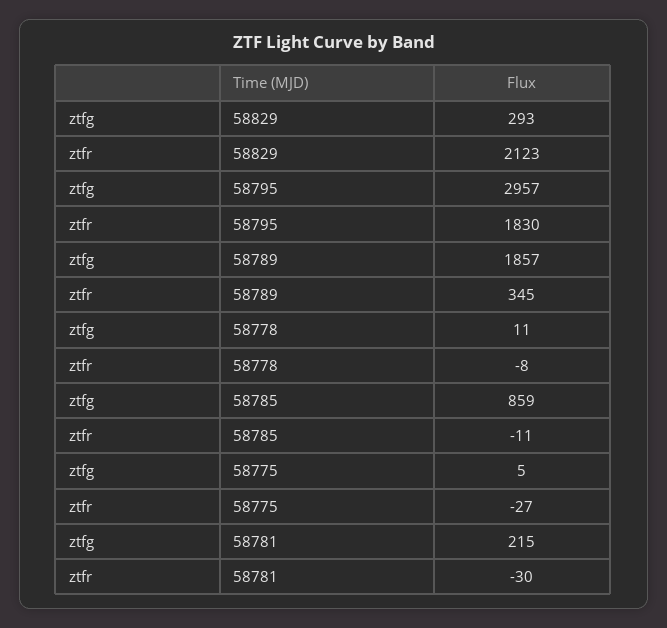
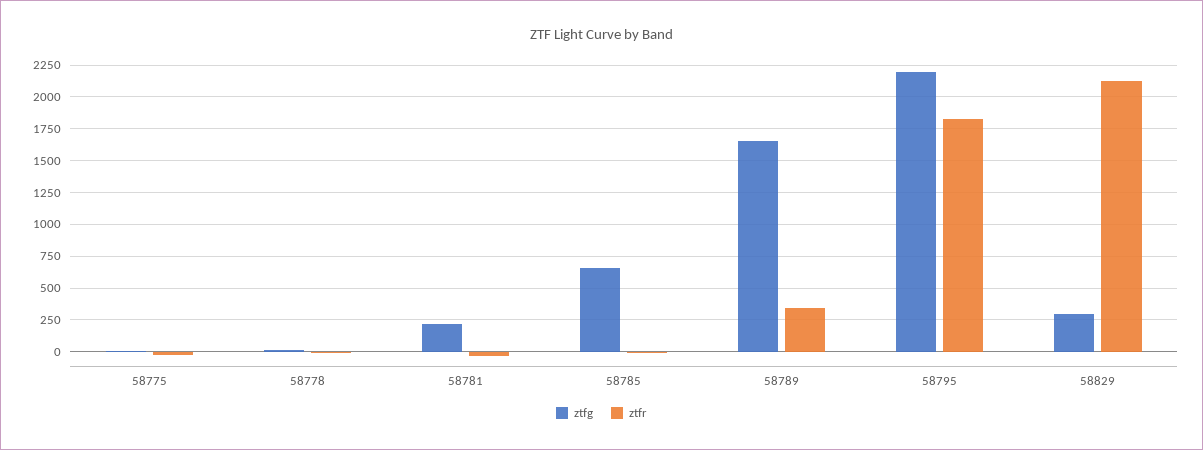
ztfg, 58795: 2957 -> 2200
ztfg, 58789: 1857 -> 1650
ztfg, 58785: 859 -> 650

